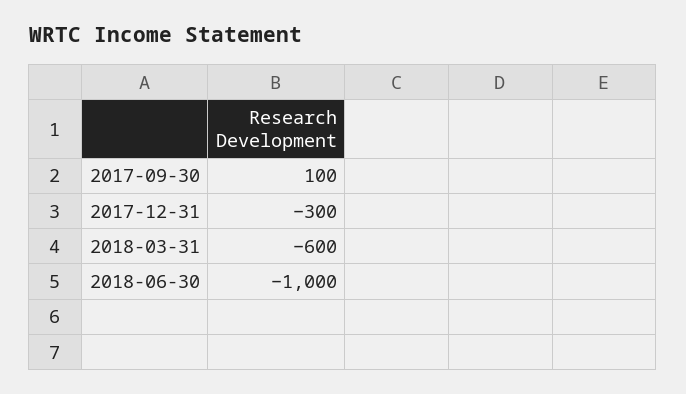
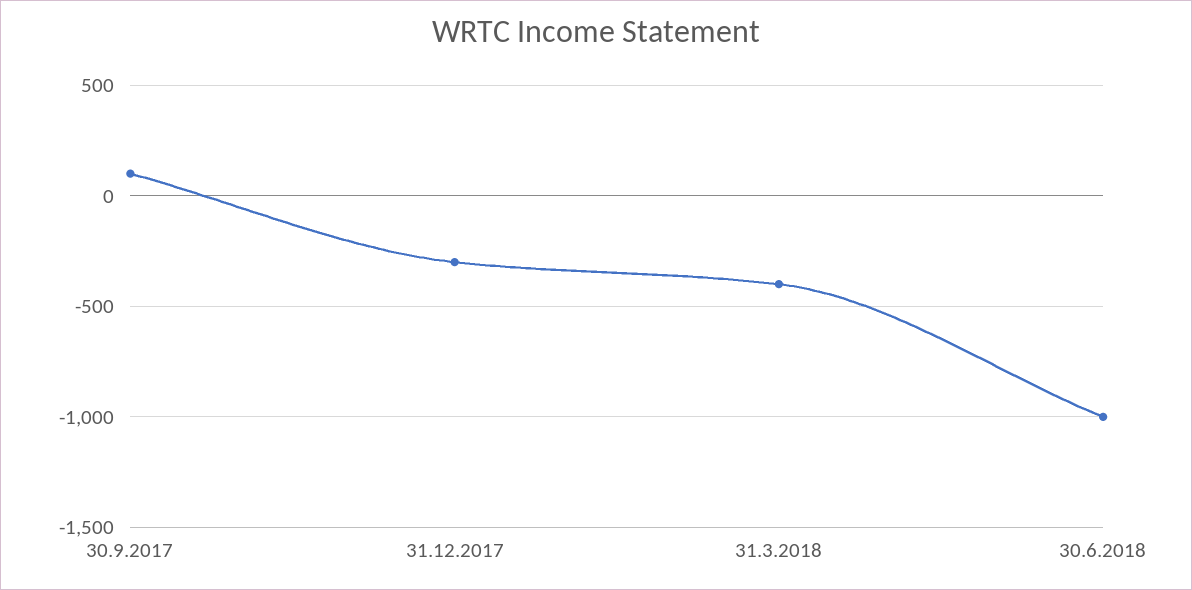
2018-03-31: -600 -> -400

